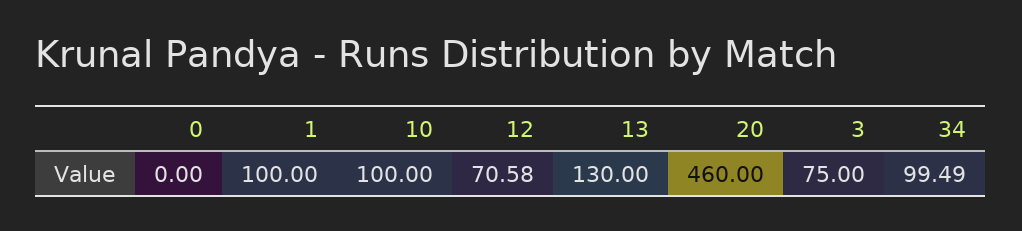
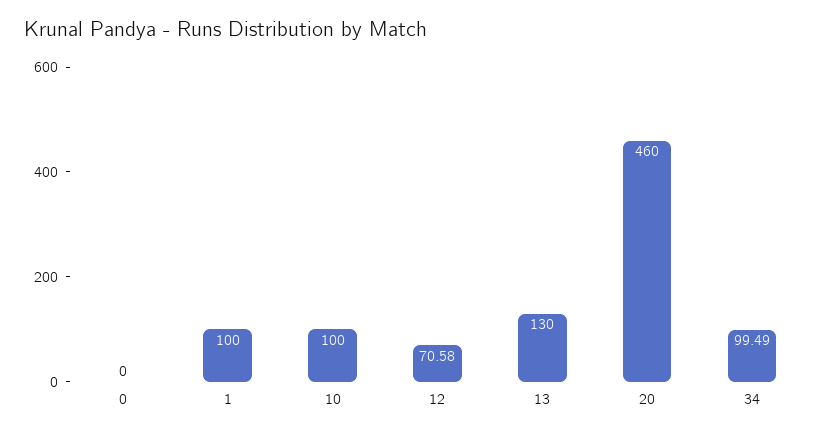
3: 75 -> none

